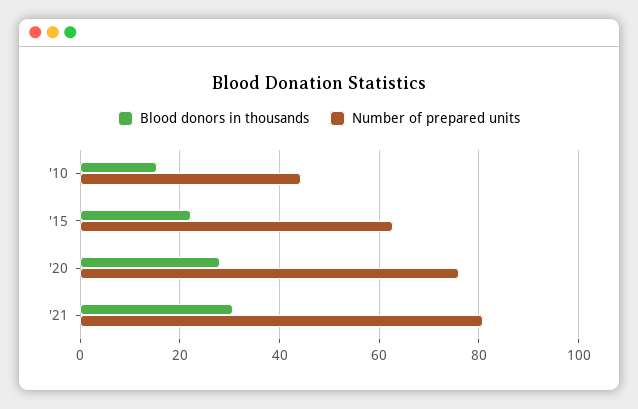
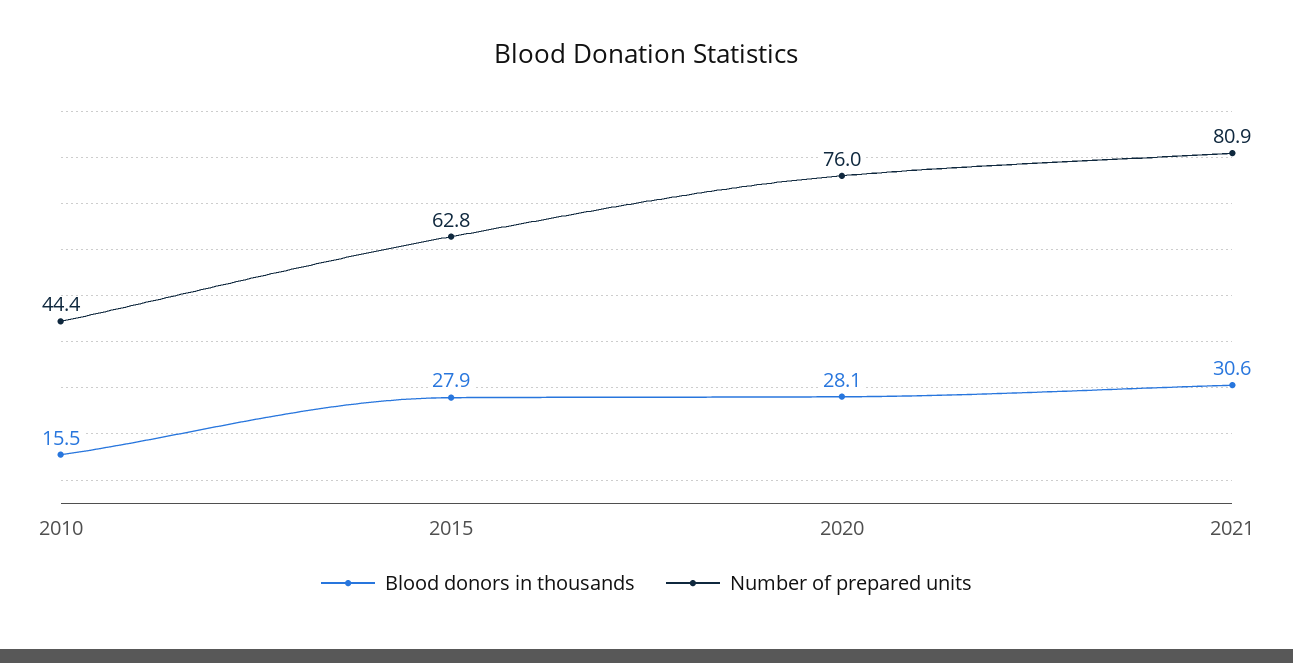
Blood donors in thousands, '15: 22 -> 27.9

